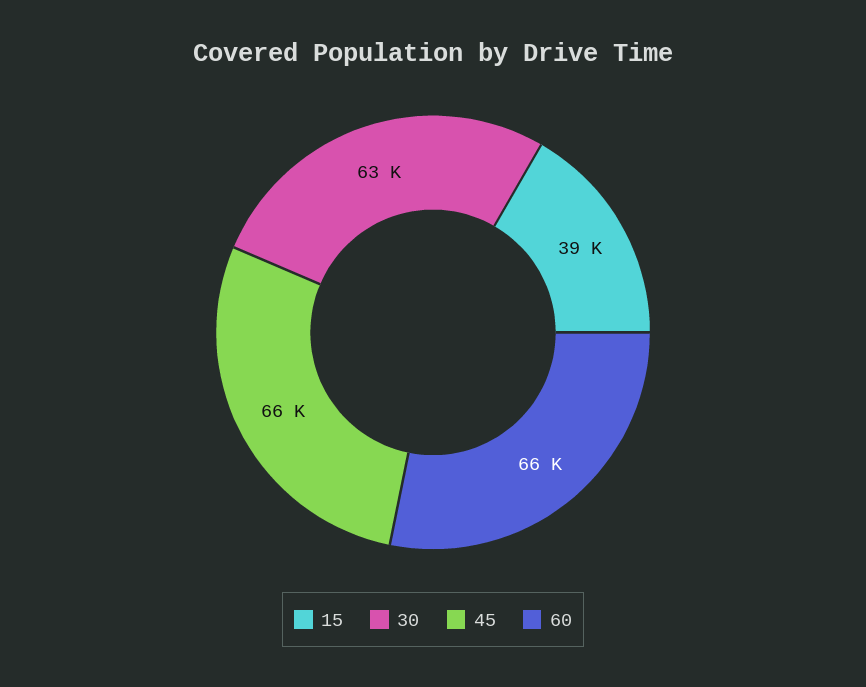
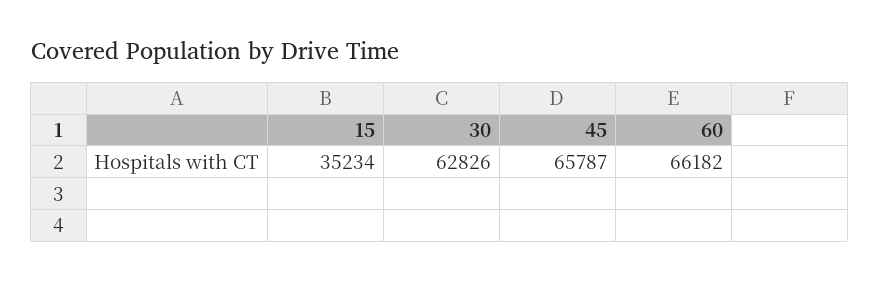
15: 39000 -> 35234

